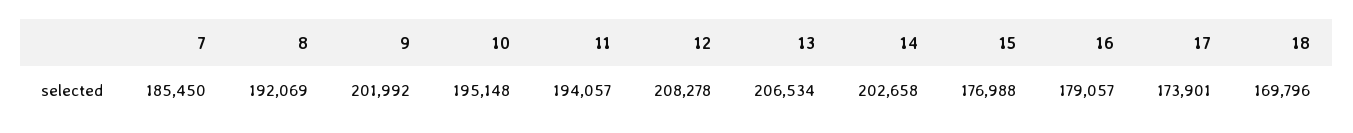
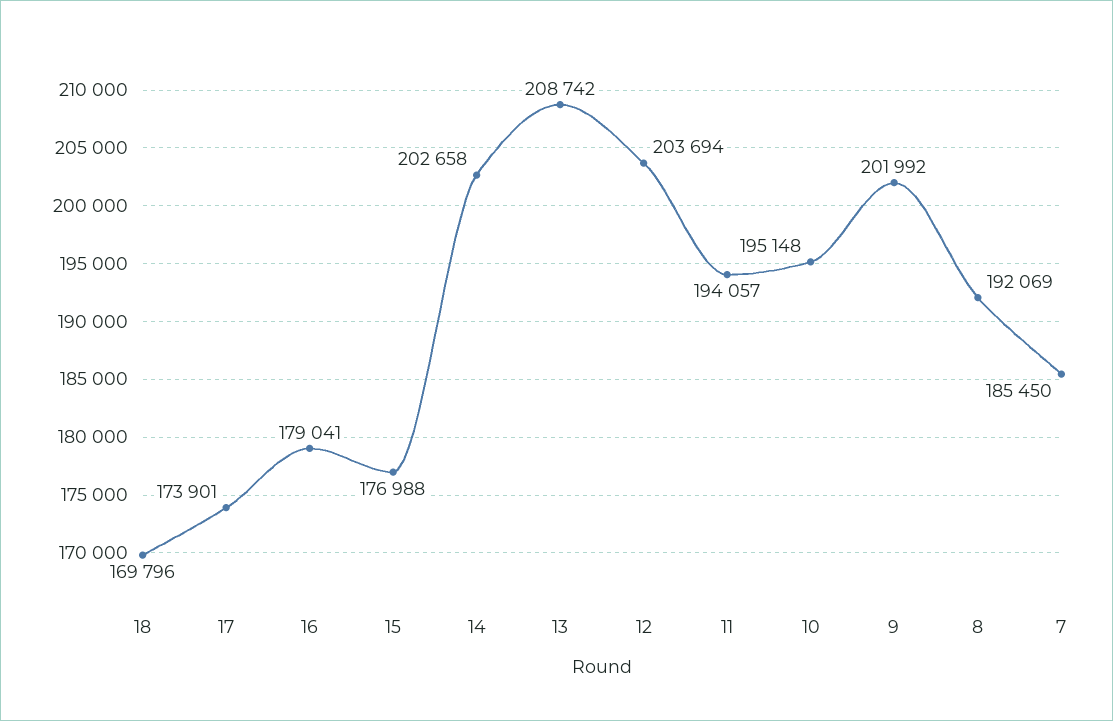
12: 208278 -> 203694
13: 206534 -> 208742
16: 179057 -> 179041

